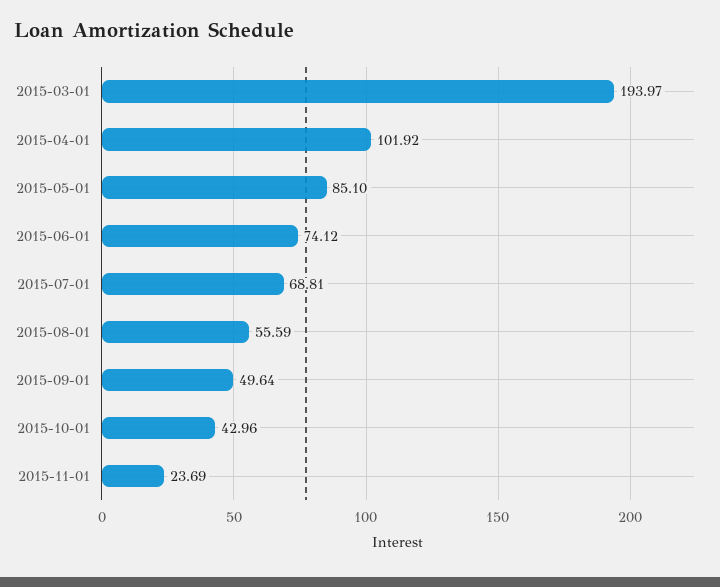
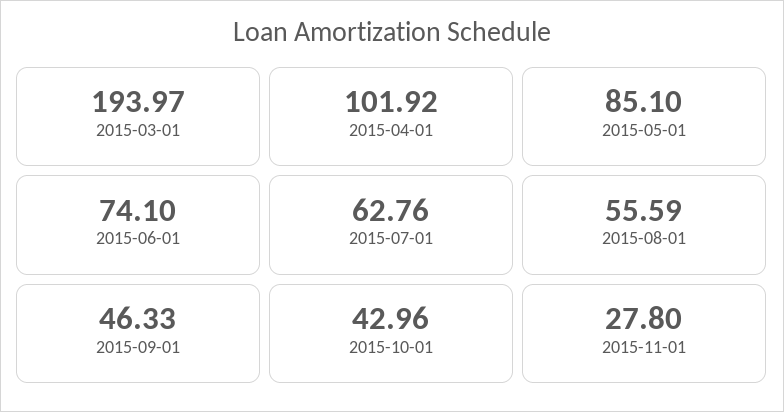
2015-06-01: 74.12 -> 74.1
2015-07-01: 68.81 -> 62.76
2015-09-01: 49.64 -> 46.33
2015-11-01: 23.69 -> 27.8

